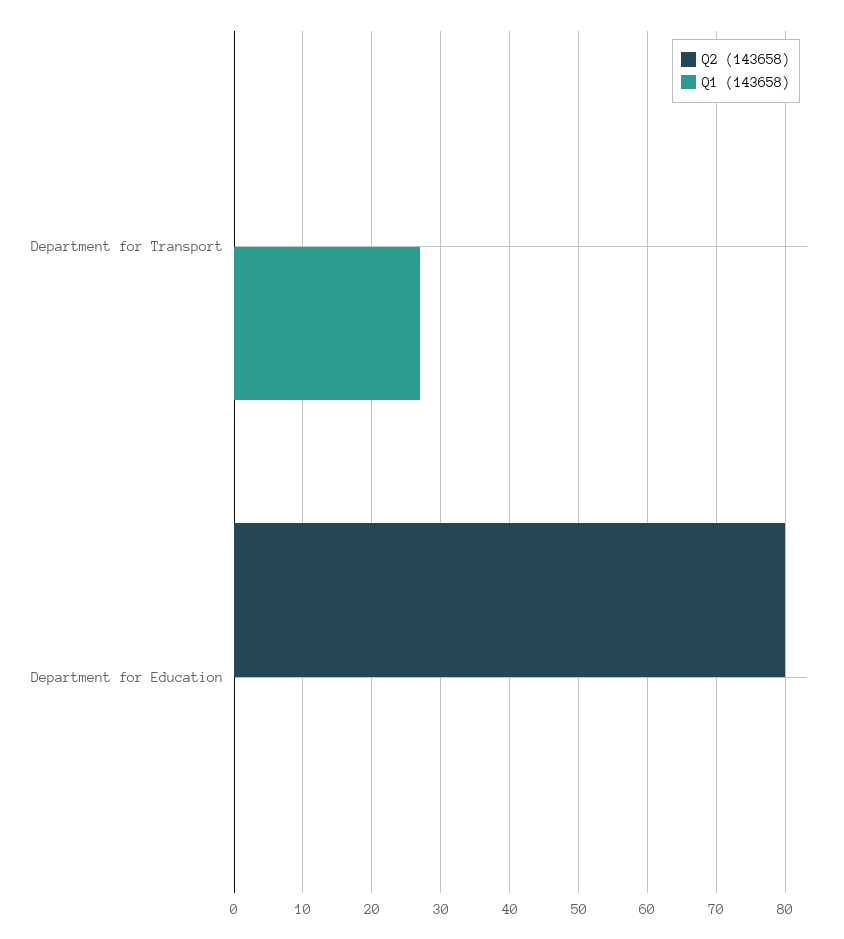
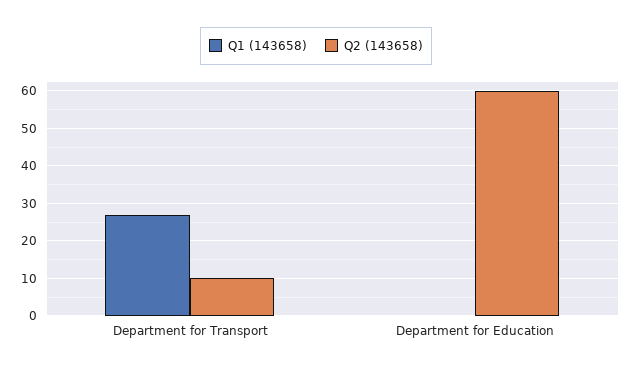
Q2 (143658), Department for Transport: 0 -> 10
Q2 (143658), Department for Education: 80 -> 60

